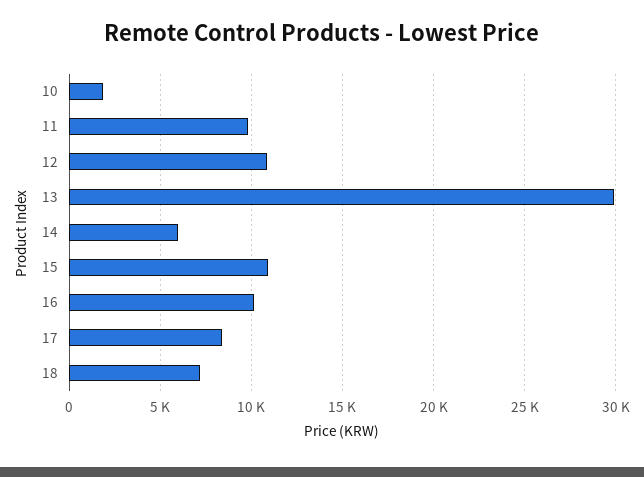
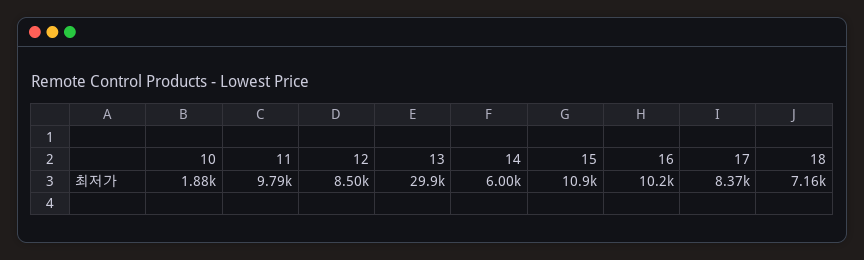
12: 11000 -> 8500

